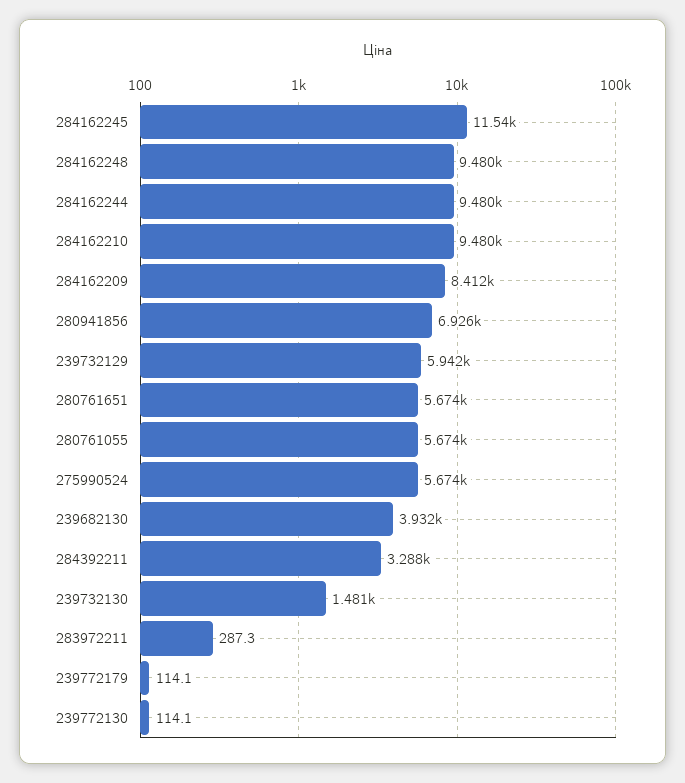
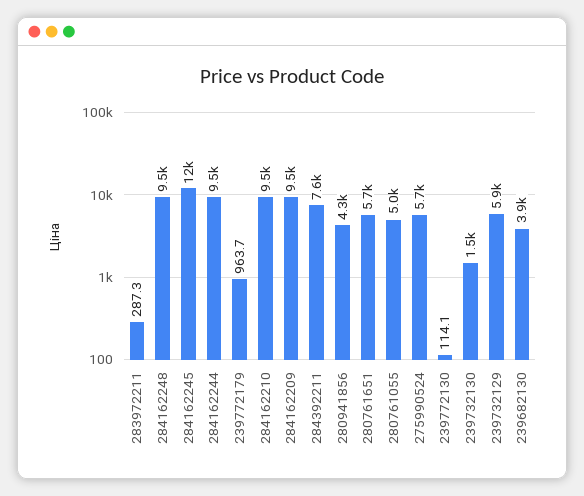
284162209: 8412 -> 9500
280941856: 6926 -> 4300
280761055: 5674 -> 5000
284392211: 3288 -> 7600
239772179: 114.1 -> 963.7

